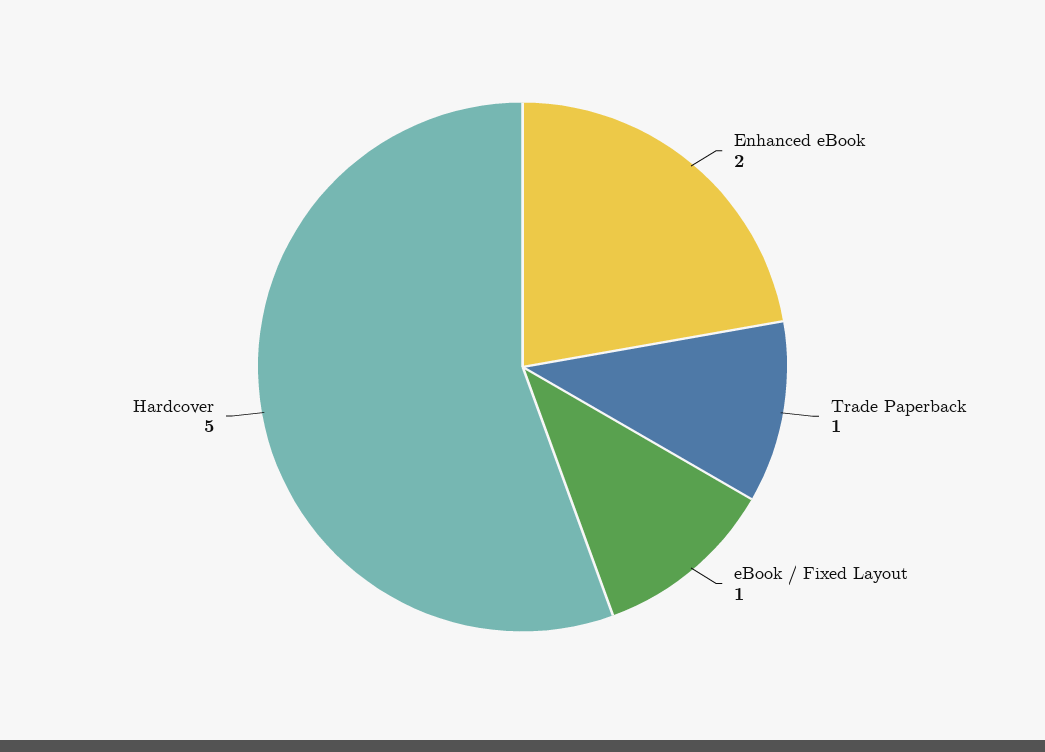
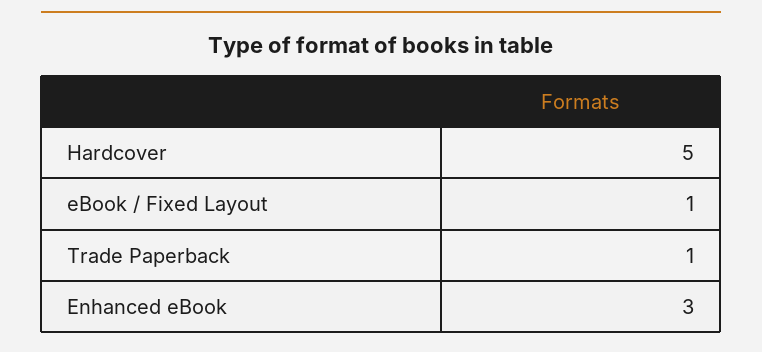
Enhanced eBook: 2 -> 3

